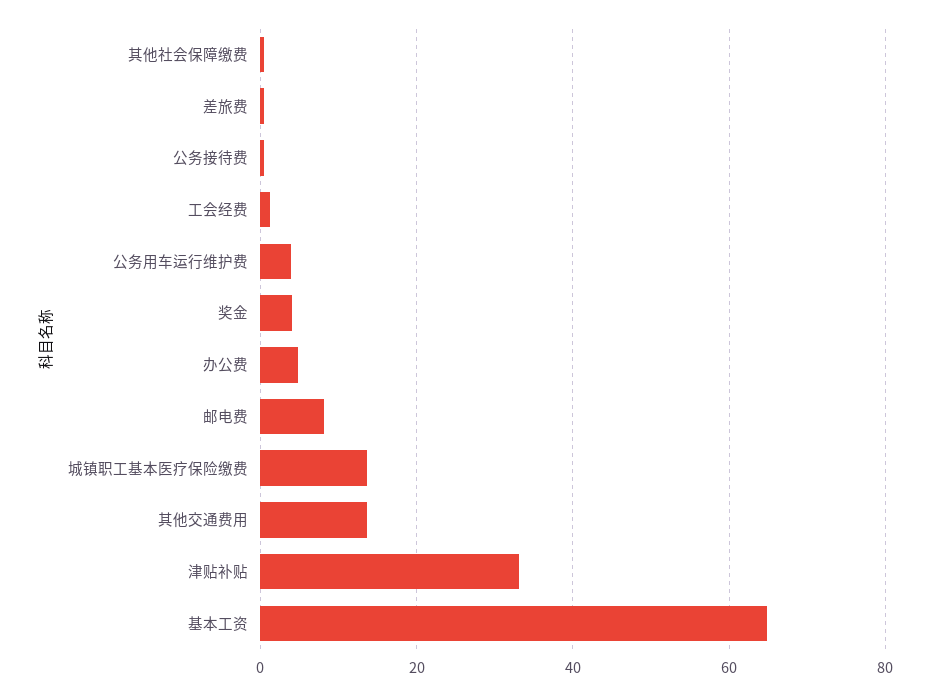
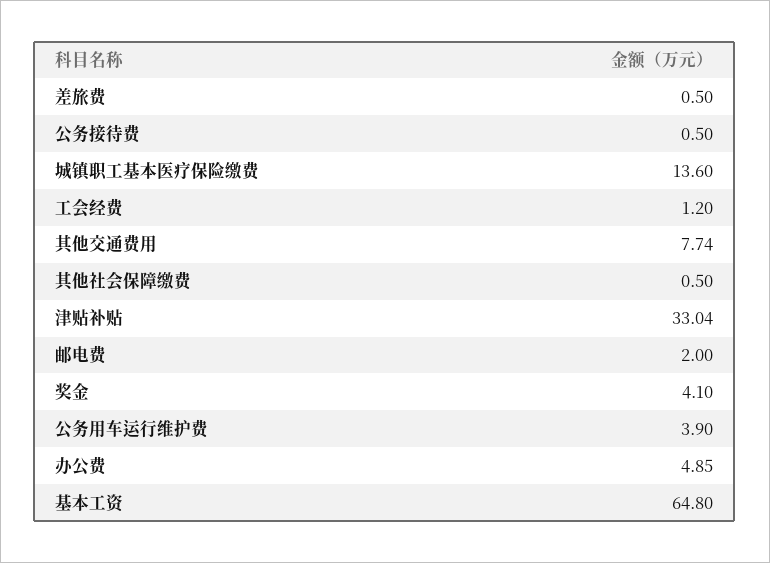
邮电费: 8 -> 2
其他交通费用: 14 -> 7.74

